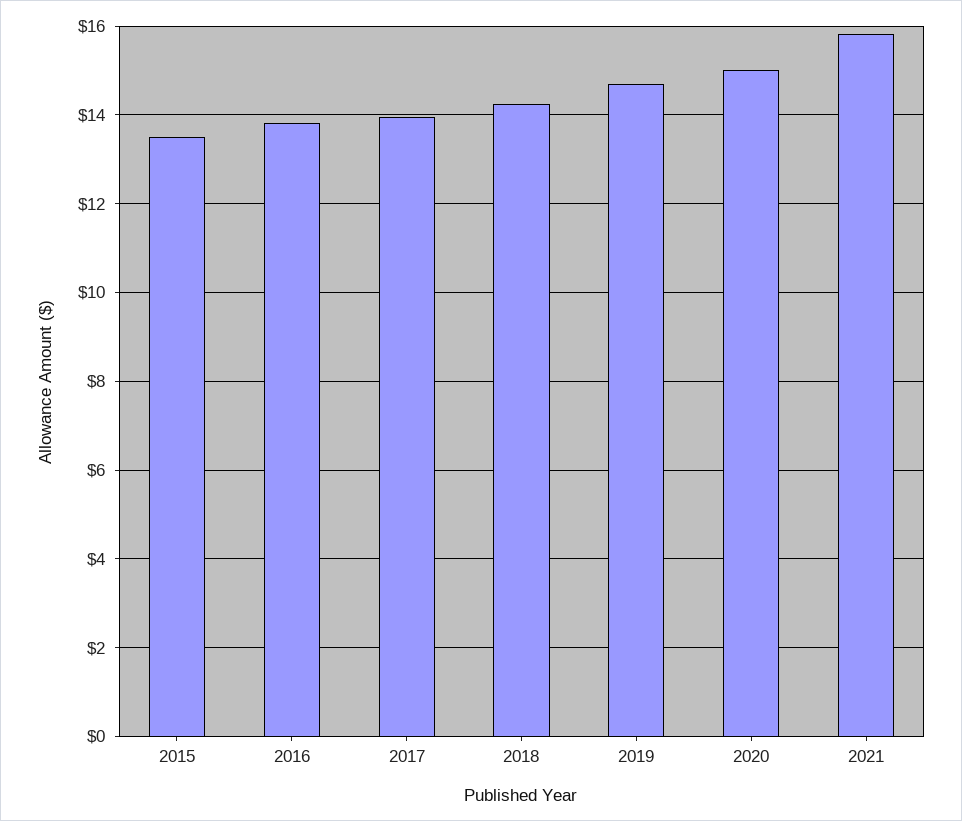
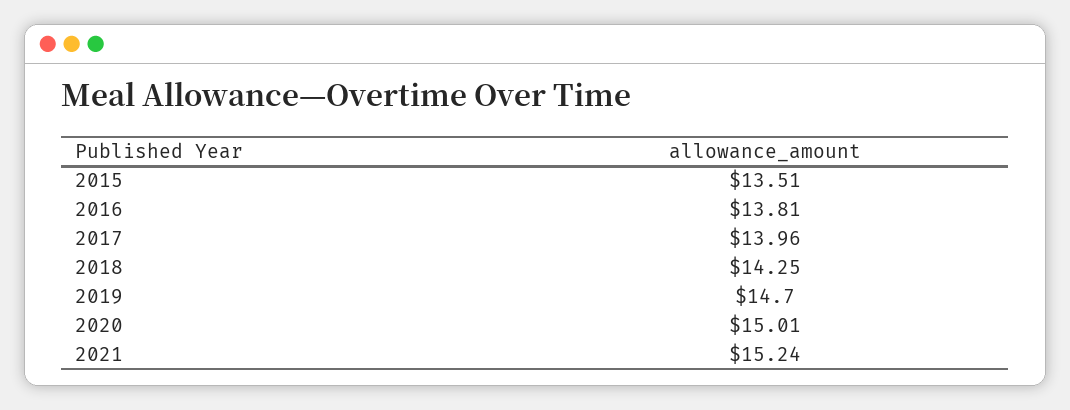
2021: 15.8 -> 15.24

